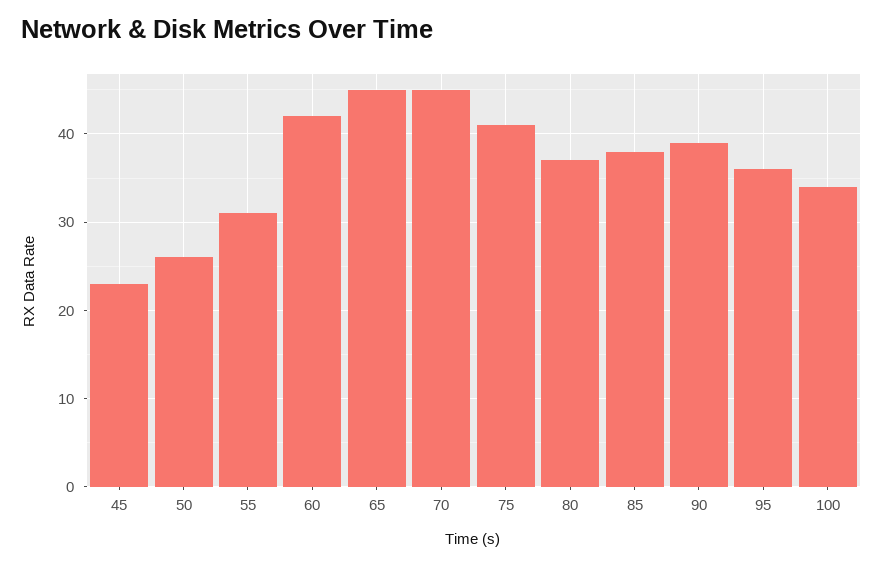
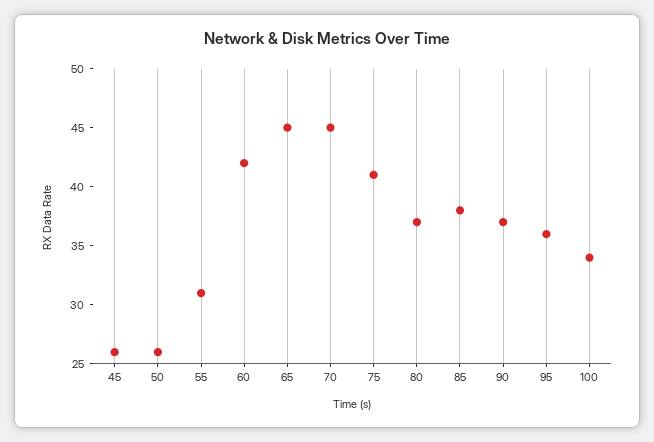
45: 23 -> 26
90: 39 -> 37

